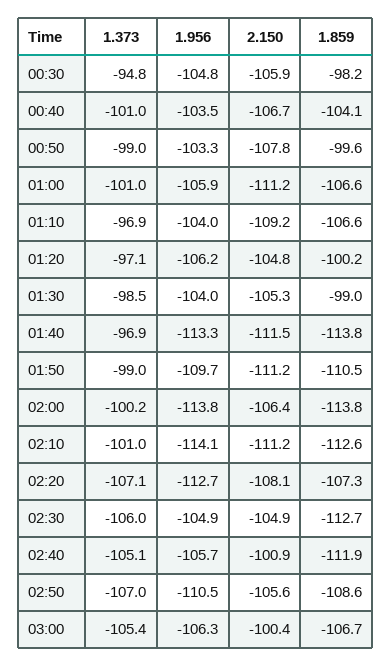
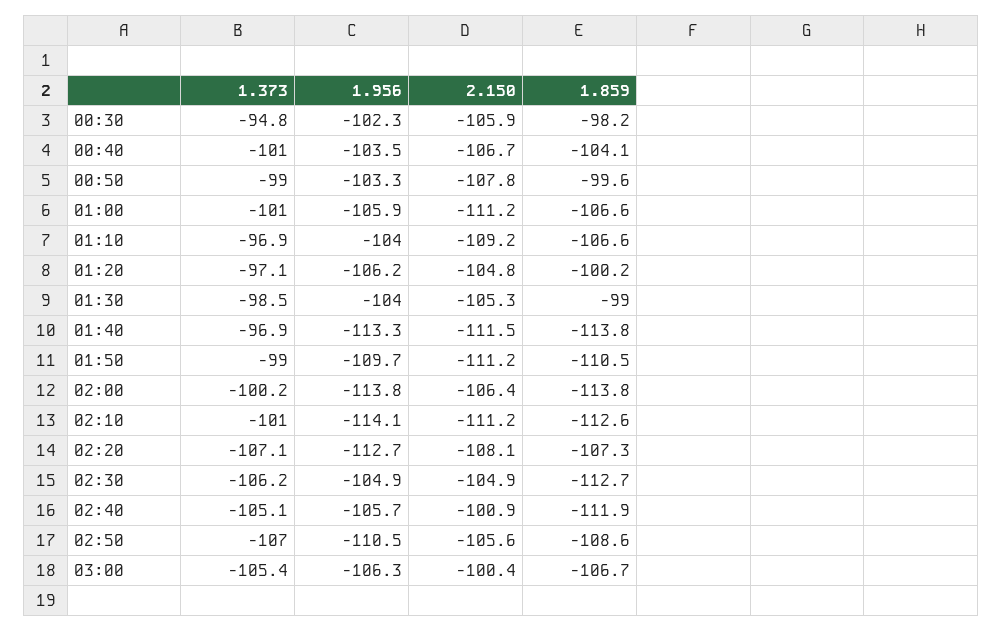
1.956, 00:30: -104.8 -> -102.3
1.373, 02:30: -106 -> -106.2

